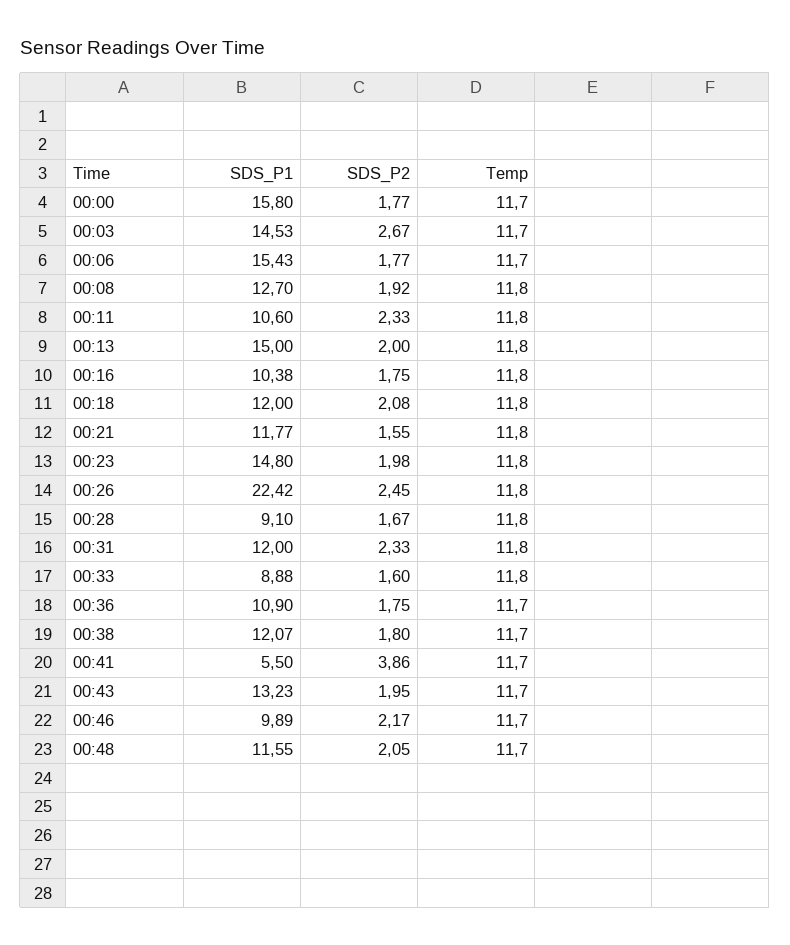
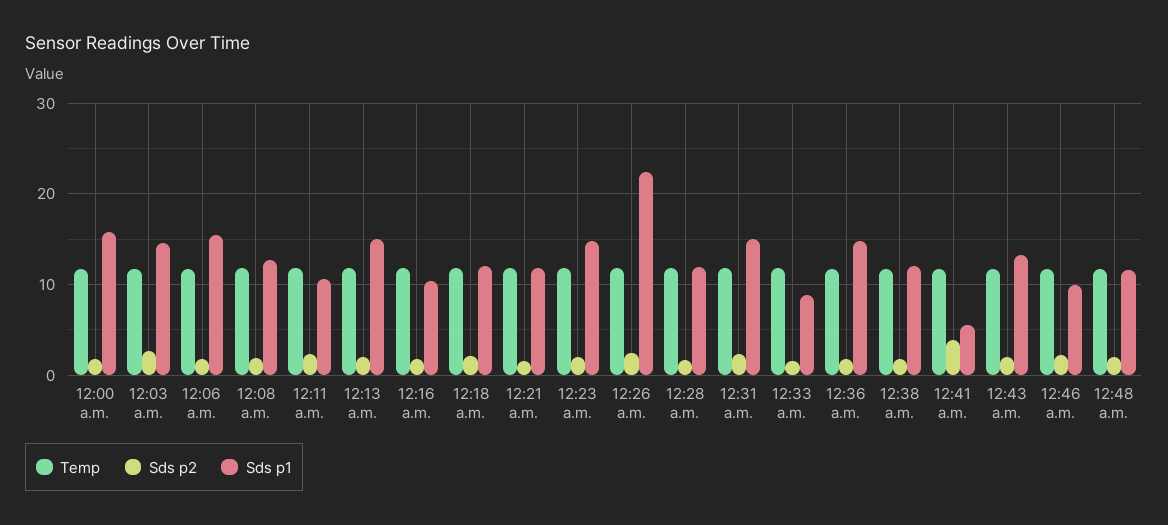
SDS_P1, 00:28: 9.1 -> 12
SDS_P1, 00:31: 12 -> 15
SDS_P1, 00:36: 10.9 -> 15

